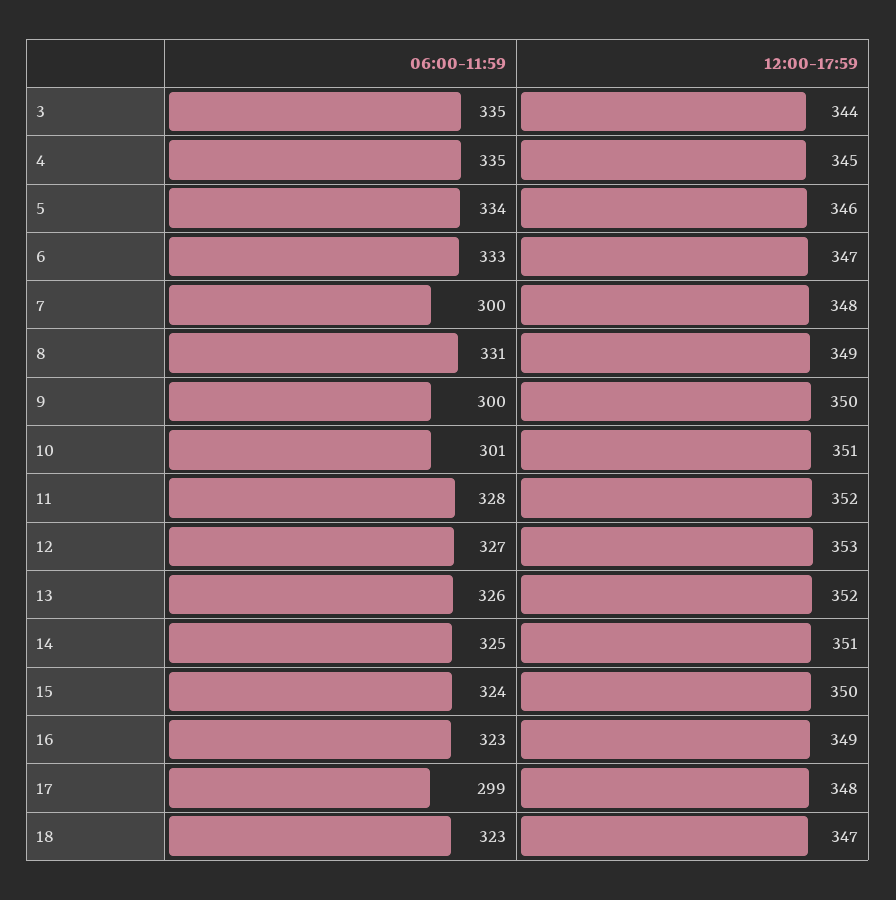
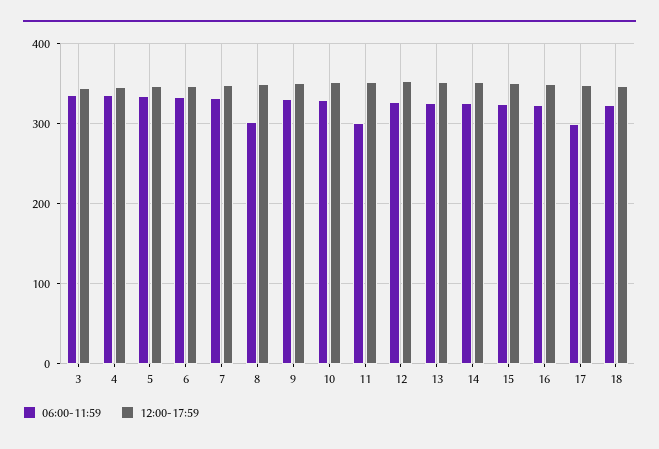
06:00-11:59, 7: 300 -> 330
06:00-11:59, 8: 331 -> 300
06:00-11:59, 9: 300 -> 330
06:00-11:59, 10: 301 -> 330
06:00-11:59, 11: 328 -> 300

